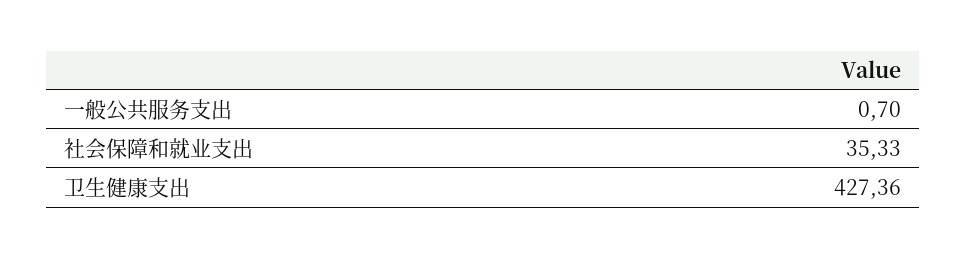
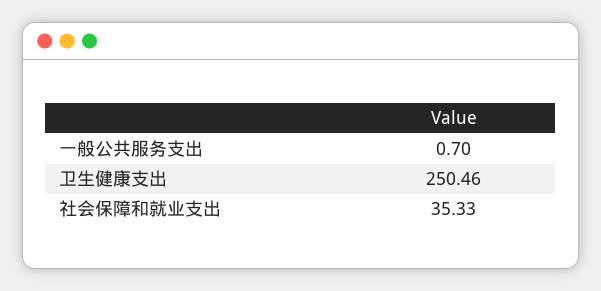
卫生健康支出: 427.36 -> 250.46

